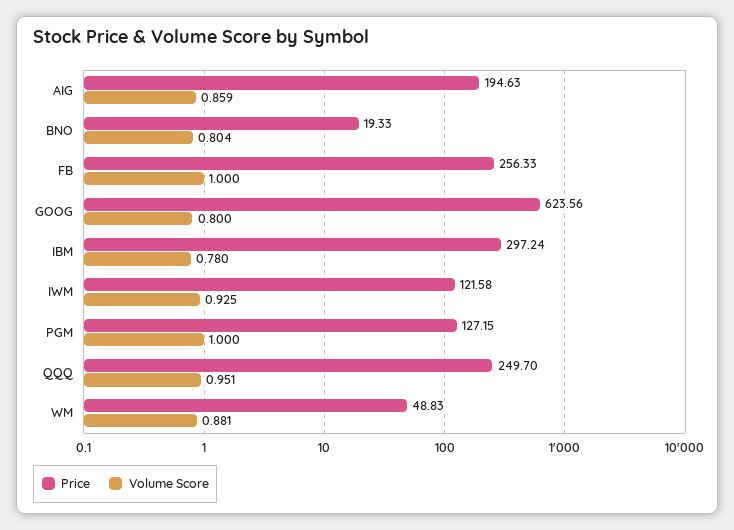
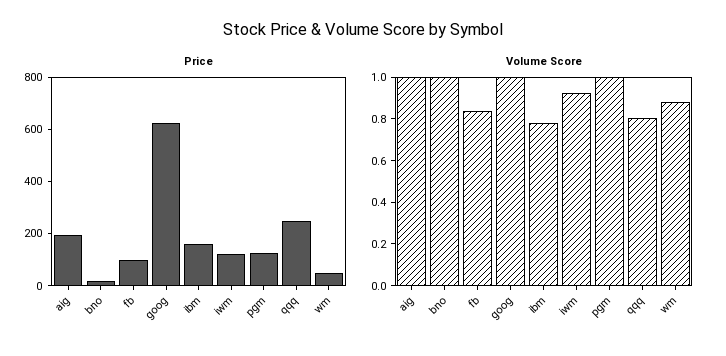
Volume Score, AIG: 0.859 -> 1
Volume Score, BNO: 0.804 -> 1
Price, FB: 256.33 -> 100
Volume Score, FB: 1 -> 0.85
Volume Score, GOOG: 0.8 -> 1
Price, IBM: 297.24 -> 150
Volume Score, QQQ: 0.951 -> 0.8

